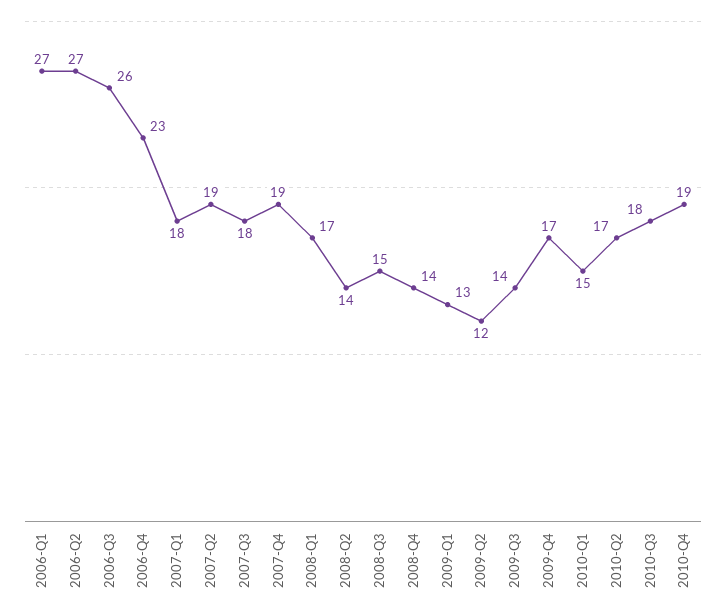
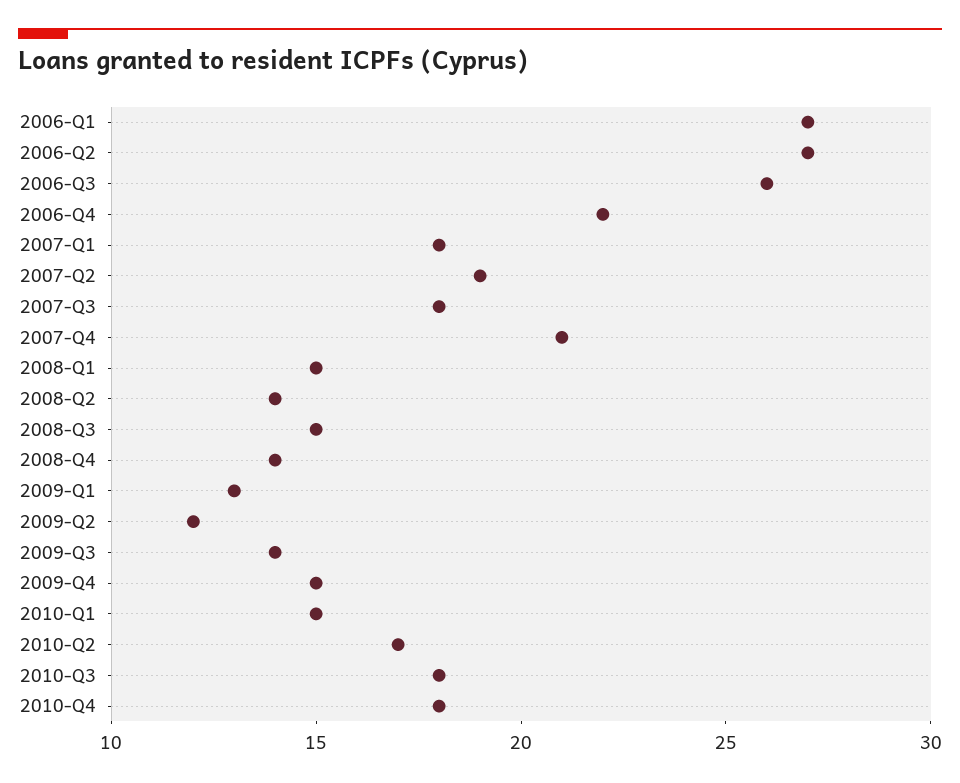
2006-Q4: 23 -> 22
2007-Q4: 19 -> 21
2008-Q1: 17 -> 15
2009-Q4: 17 -> 15
2010-Q4: 19 -> 18

